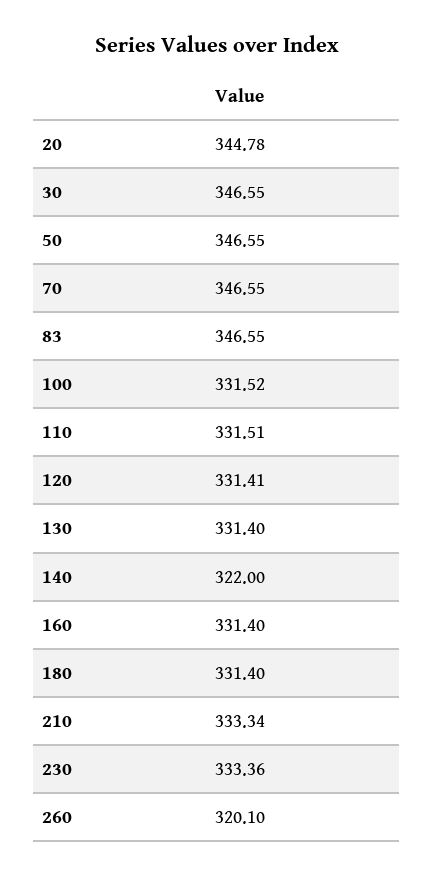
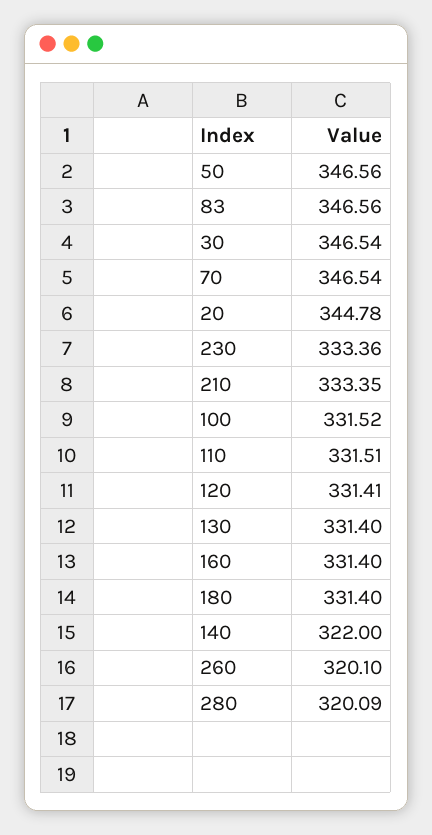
30: 346.55 -> 346.54
50: 346.55 -> 346.56
70: 346.55 -> 346.54
83: 346.55 -> 346.56
210: 333.34 -> 333.35
280: none -> 320.09

